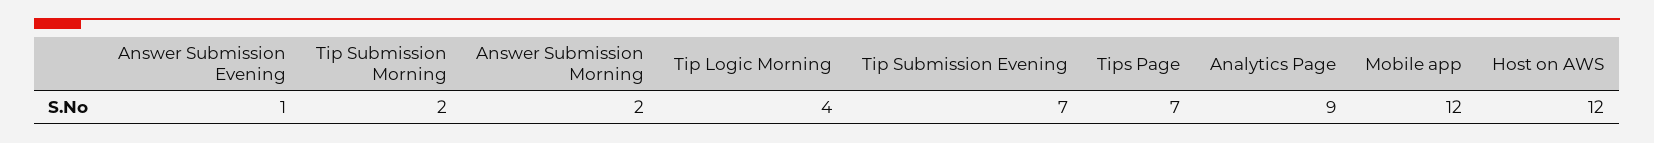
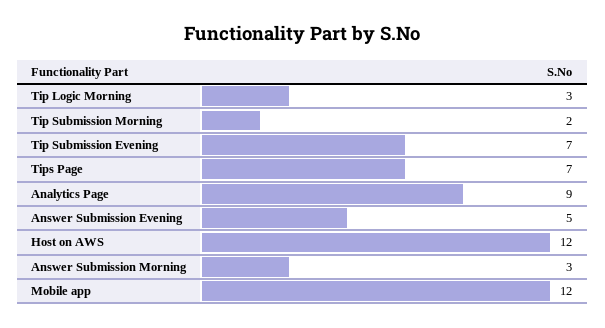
Answer Submission Evening: 1 -> 5
Answer Submission Morning: 2 -> 3
Tip Logic Morning: 4 -> 3

